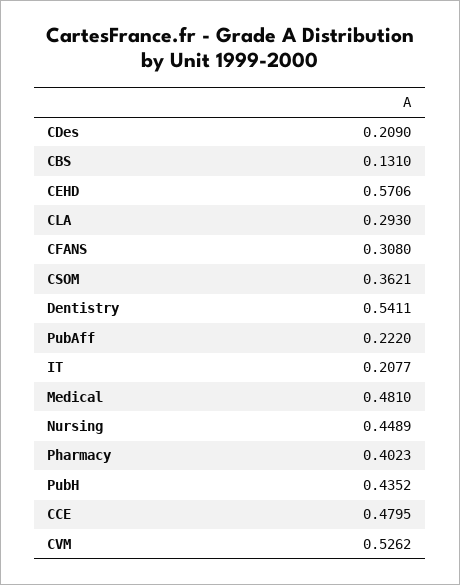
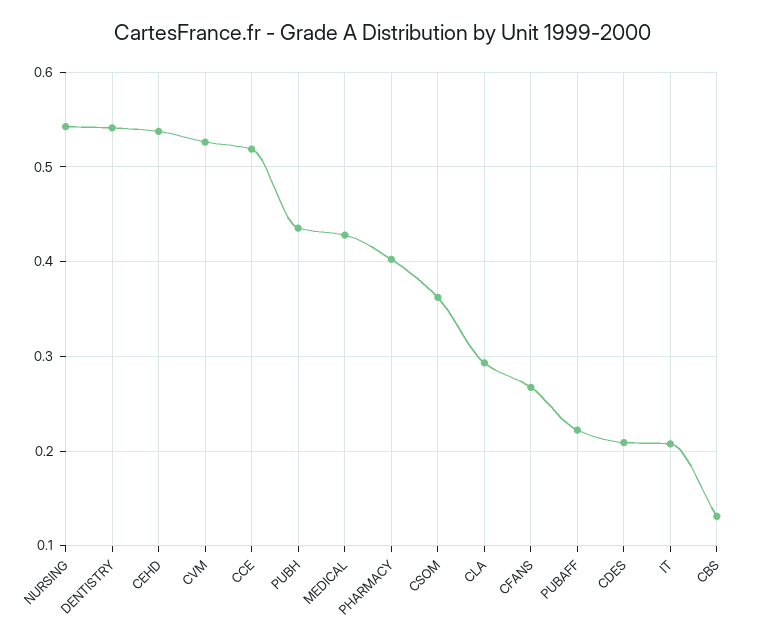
CEHD: 0.5706 -> 0.54
CFANS: 0.308 -> 0.27
Medical: 0.481 -> 0.43
Nursing: 0.4489 -> 0.54
CCE: 0.4795 -> 0.52

